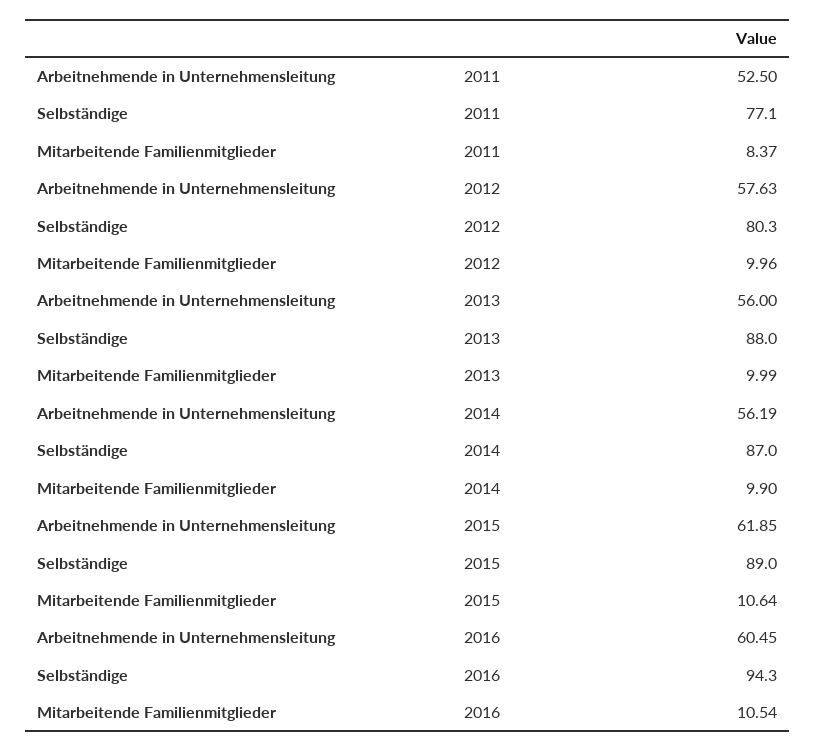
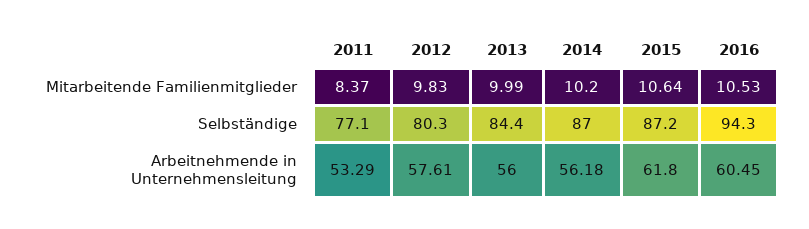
Arbeitnehmende in Unternehmensleitung, 2011: 52.5 -> 53.29
Arbeitnehmende in Unternehmensleitung, 2012: 57.63 -> 57.61
Mitarbeitende Familienmitglieder, 2012: 9.96 -> 9.83
Selbständige, 2013: 88 -> 84.4
Arbeitnehmende in Unternehmensleitung, 2014: 56.19 -> 56.18
Mitarbeitende Familienmitglieder, 2014: 9.9 -> 10.2
Arbeitnehmende in Unternehmensleitung, 2015: 61.85 -> 61.8
Selbständige, 2015: 89 -> 87.2
Mitarbeitende Familienmitglieder, 2016: 10.54 -> 10.53

